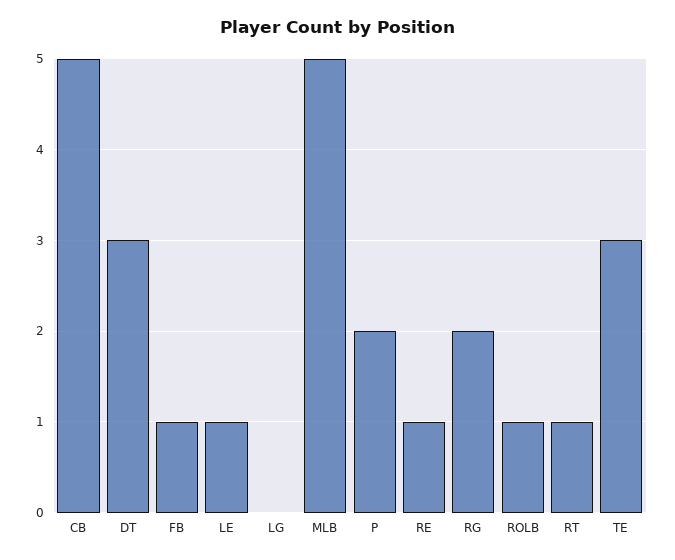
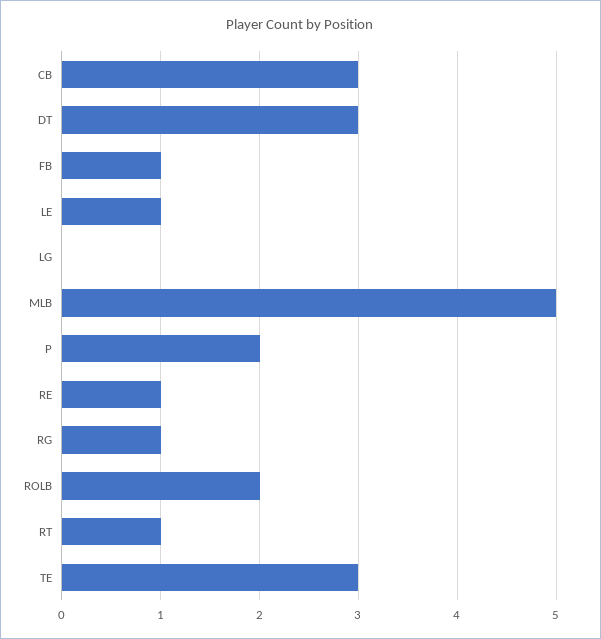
CB: 5 -> 3
RG: 2 -> 1
ROLB: 1 -> 2

